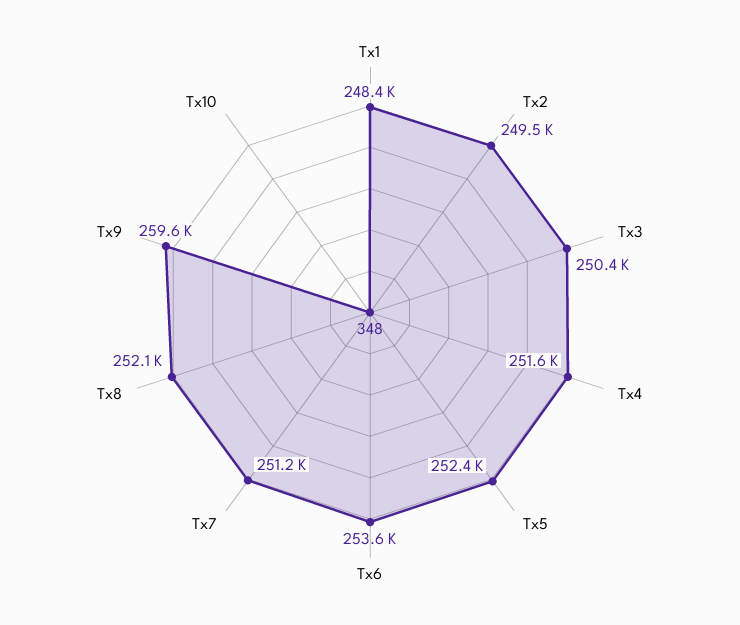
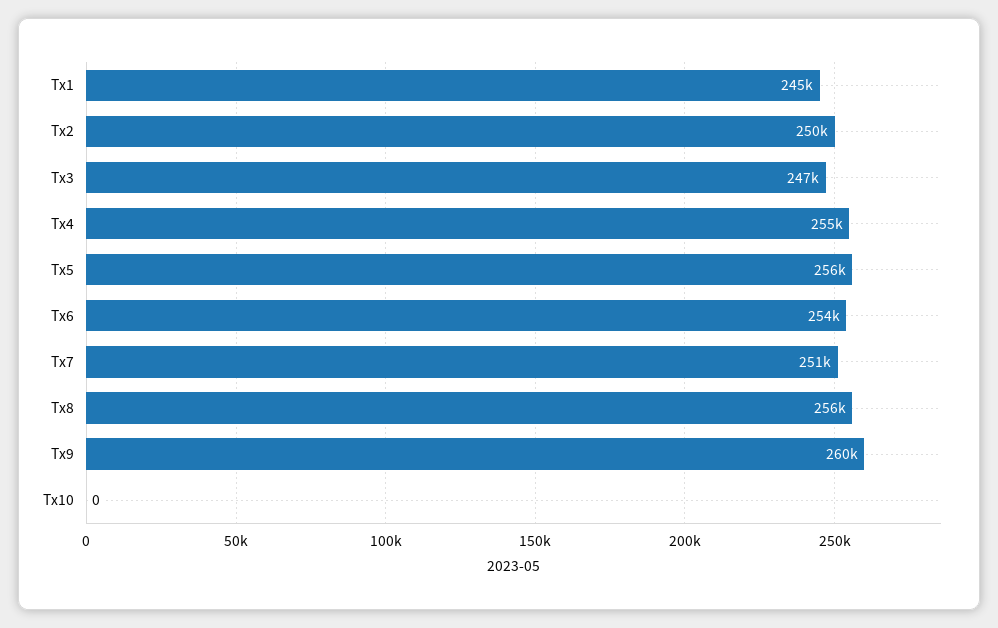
Tx1: 248400 -> 245000
Tx3: 250400 -> 247000
Tx4: 251600 -> 255000
Tx5: 252400 -> 256000
Tx8: 252100 -> 256000
Tx10: 348 -> 0

